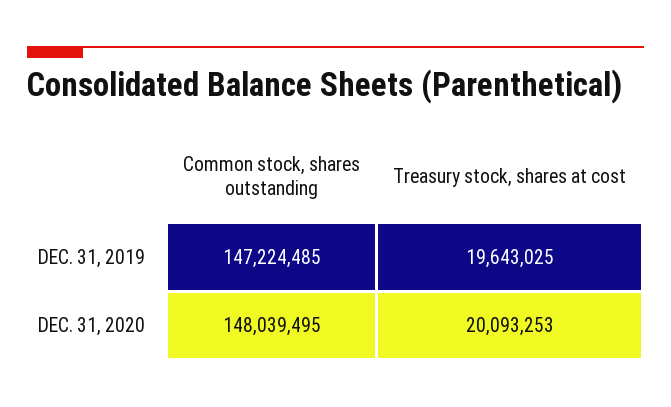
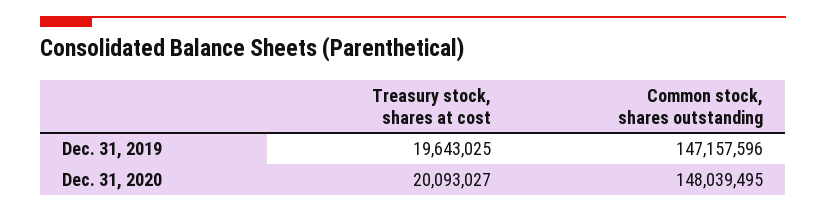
Common stock, shares outstanding, DEC. 31, 2019: 147224485 -> 147157596
Treasury stock, shares at cost, DEC. 31, 2020: 20093253 -> 20093027

